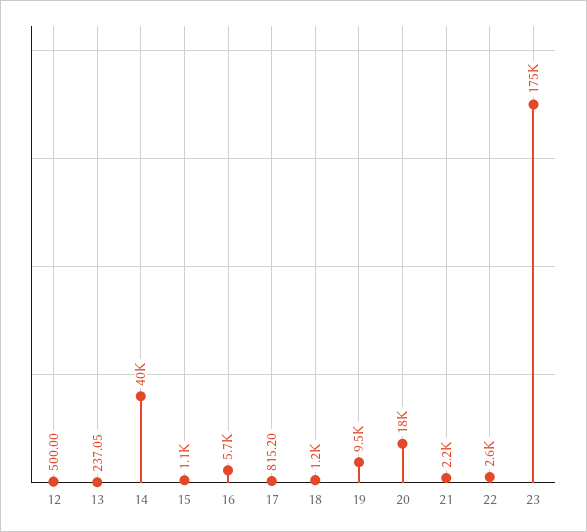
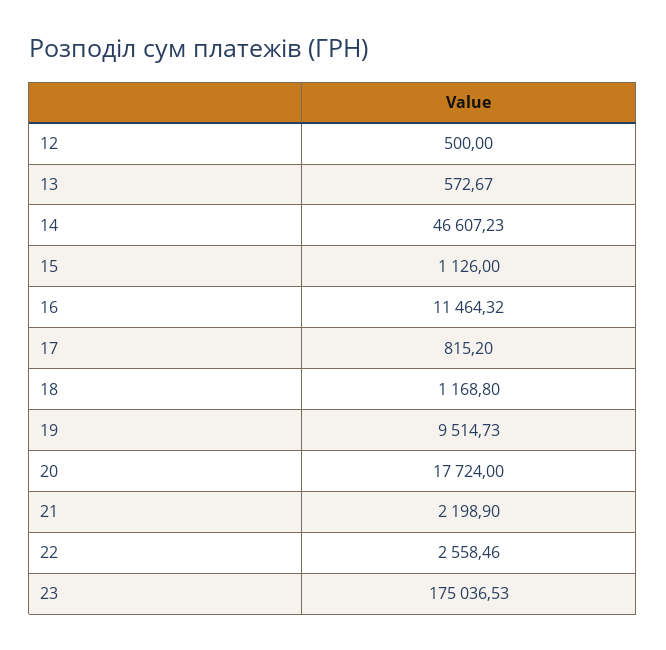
13: 237.05 -> 572.67
14: 40000 -> 46607.23
16: 5700 -> 11464.32

